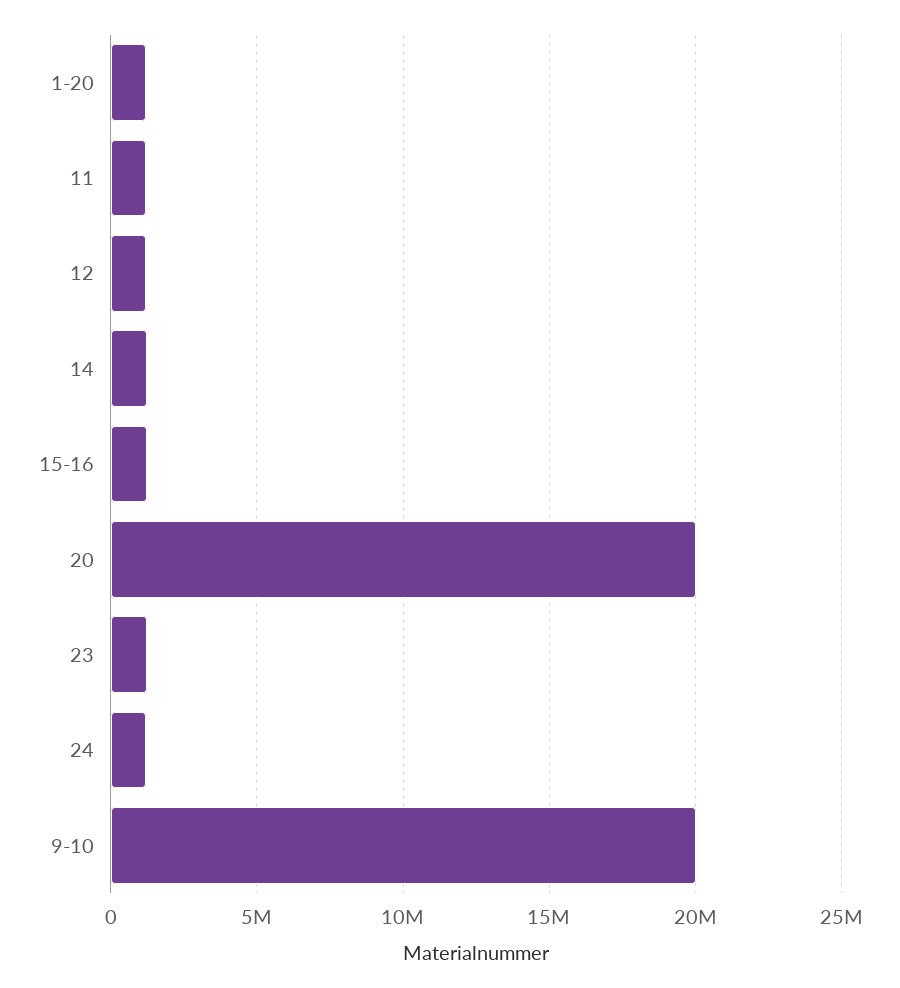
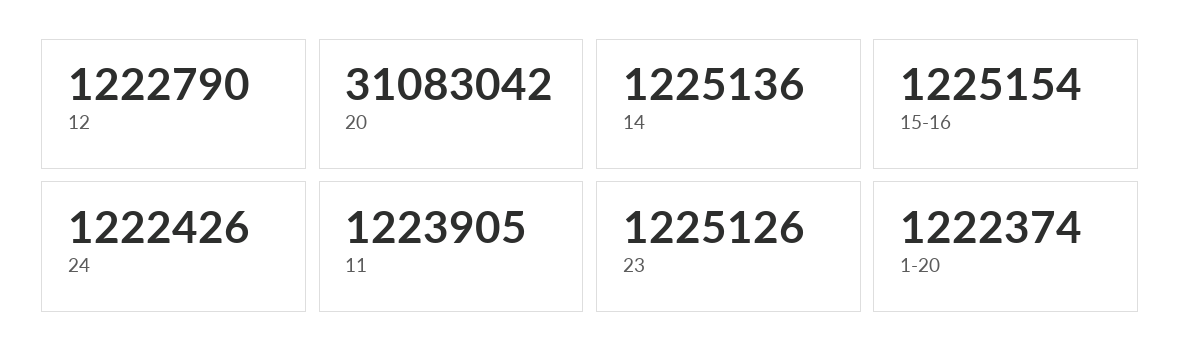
20: 20000000 -> 31083042
9-10: 20000000 -> none

